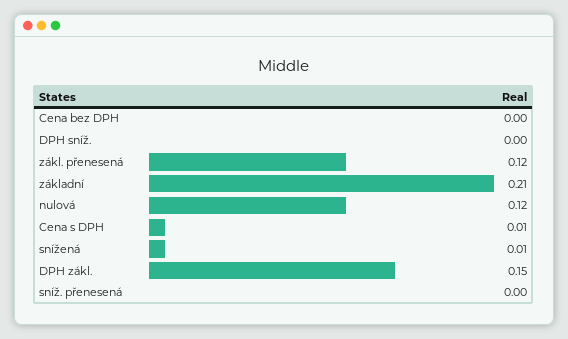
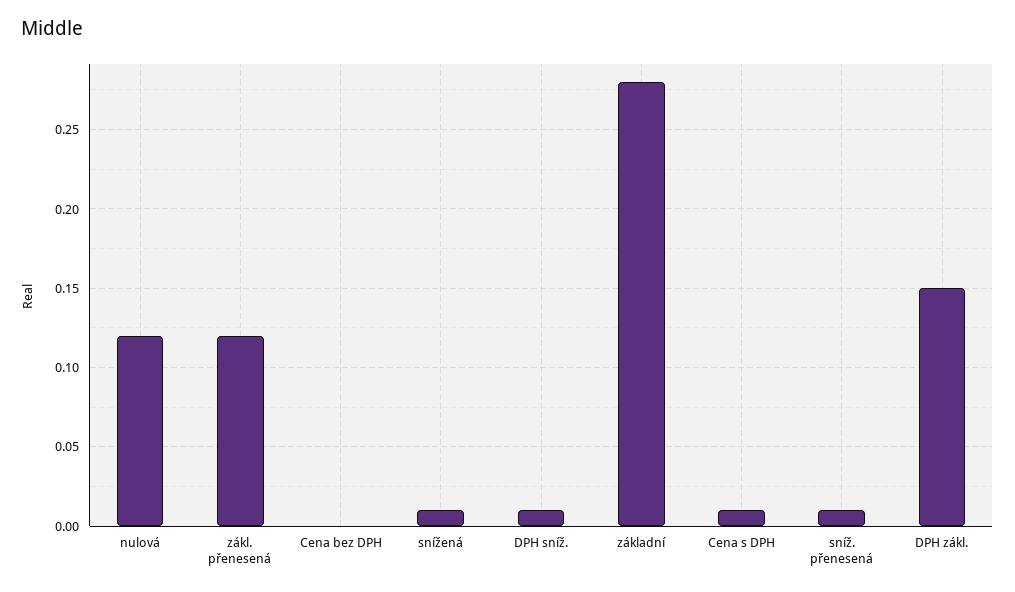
DPH sníž.: 0 -> 0.01
základní: 0.21 -> 0.28
sníž. přenesená: 0 -> 0.01

